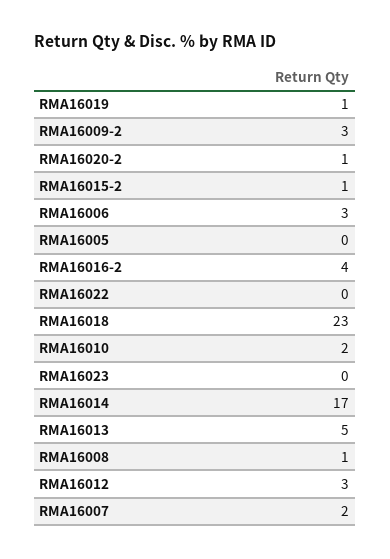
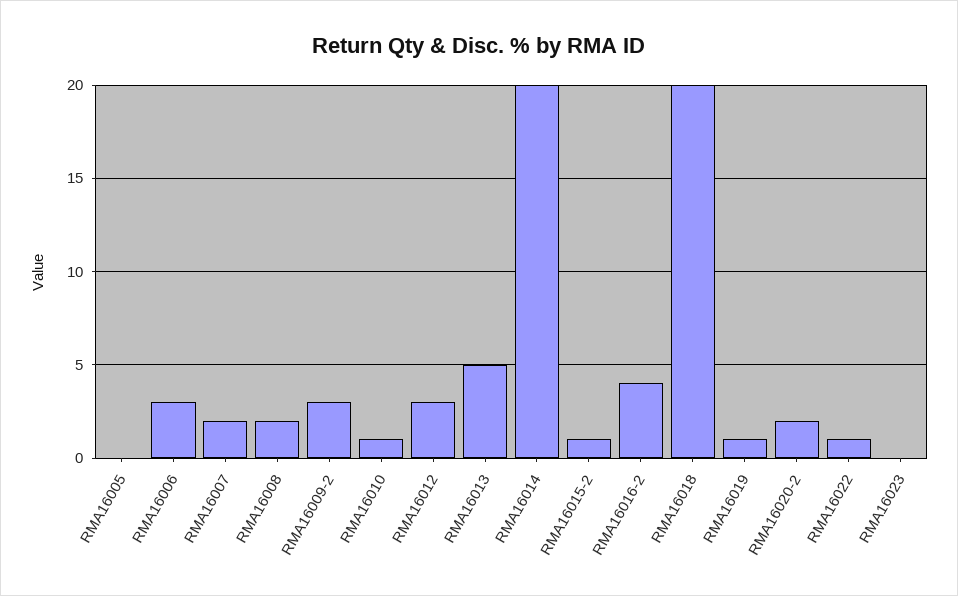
RMA16020-2: 1 -> 2
RMA16022: 0 -> 1
RMA16018: 23 -> 20
RMA16010: 2 -> 1
RMA16014: 17 -> 20
RMA16008: 1 -> 2

